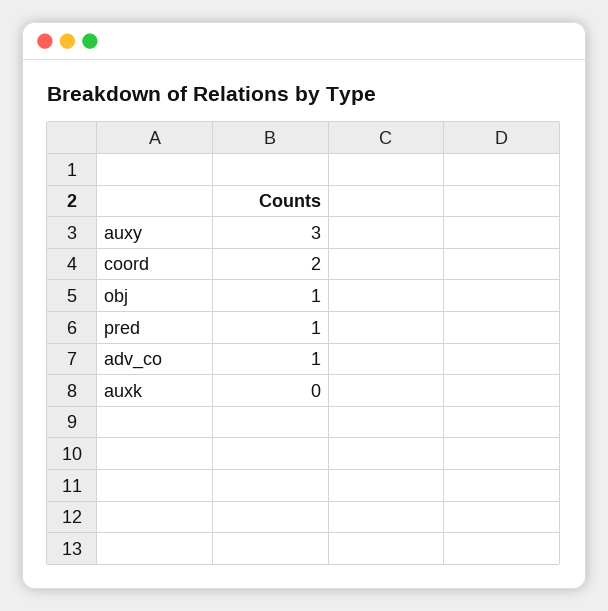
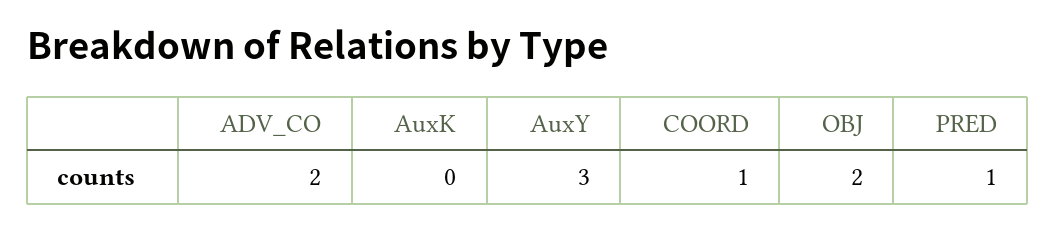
coord: 2 -> 1
obj: 1 -> 2
adv_co: 1 -> 2

